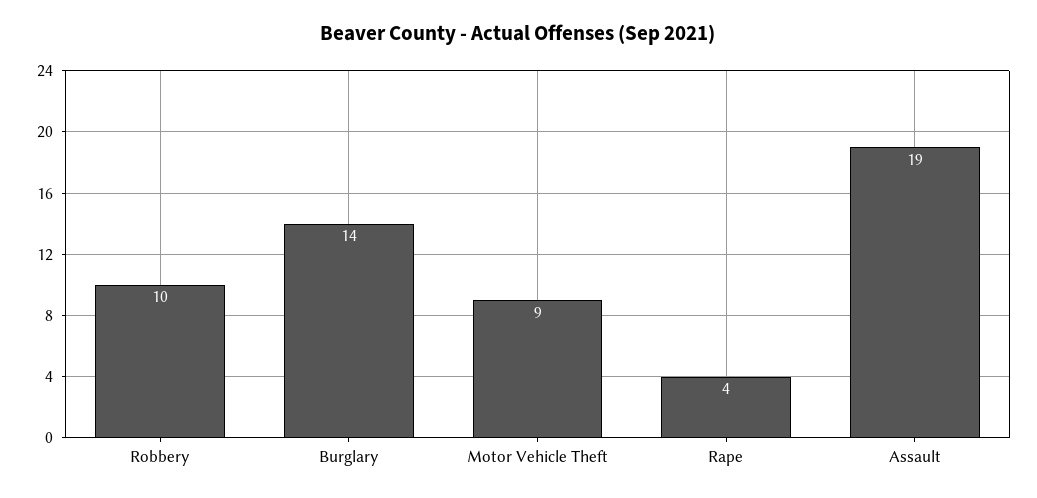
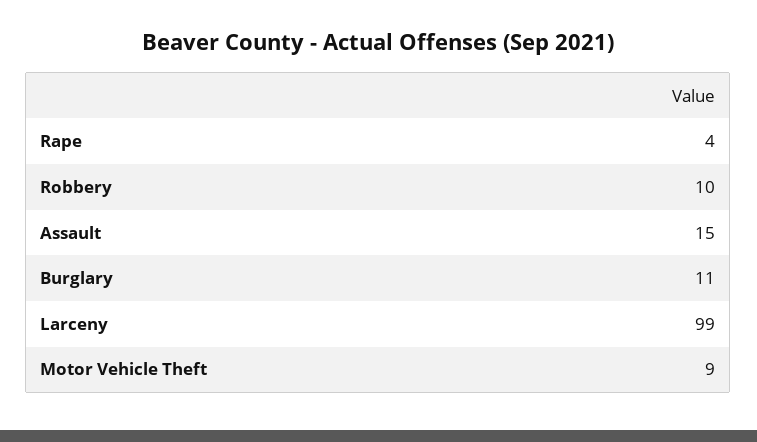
Burglary: 14 -> 11
Assault: 19 -> 15
Larceny: none -> 99

